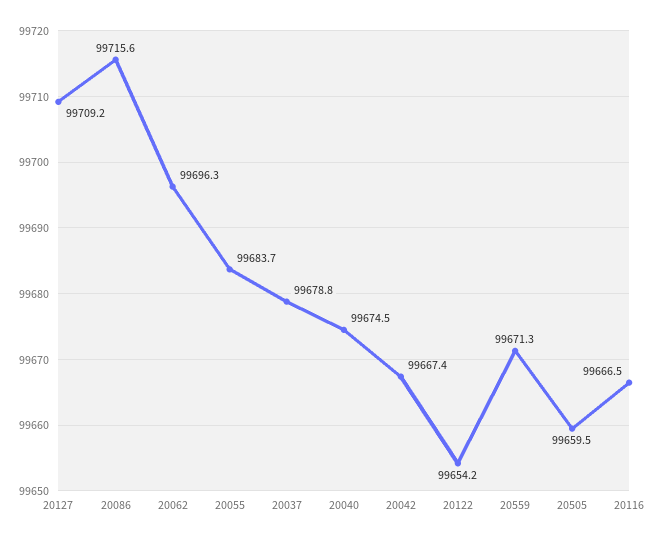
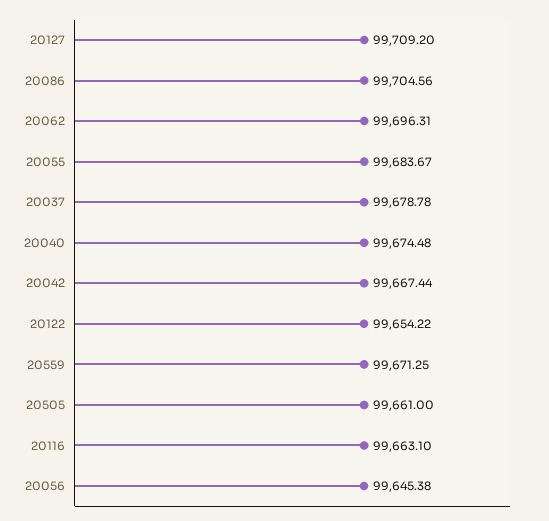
20086: 99715.6 -> 99704.56
20505: 99659.5 -> 99661
20116: 99666.5 -> 99663.1
20056: none -> 99645.38

